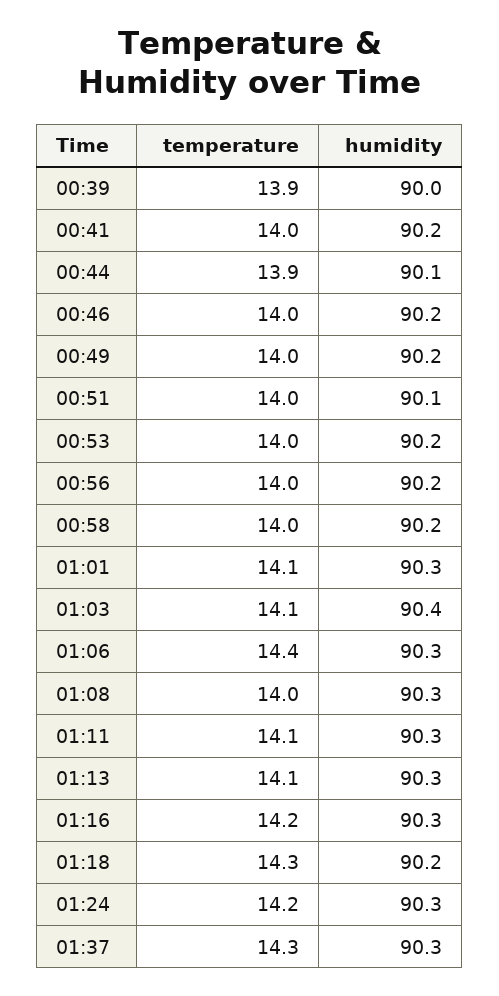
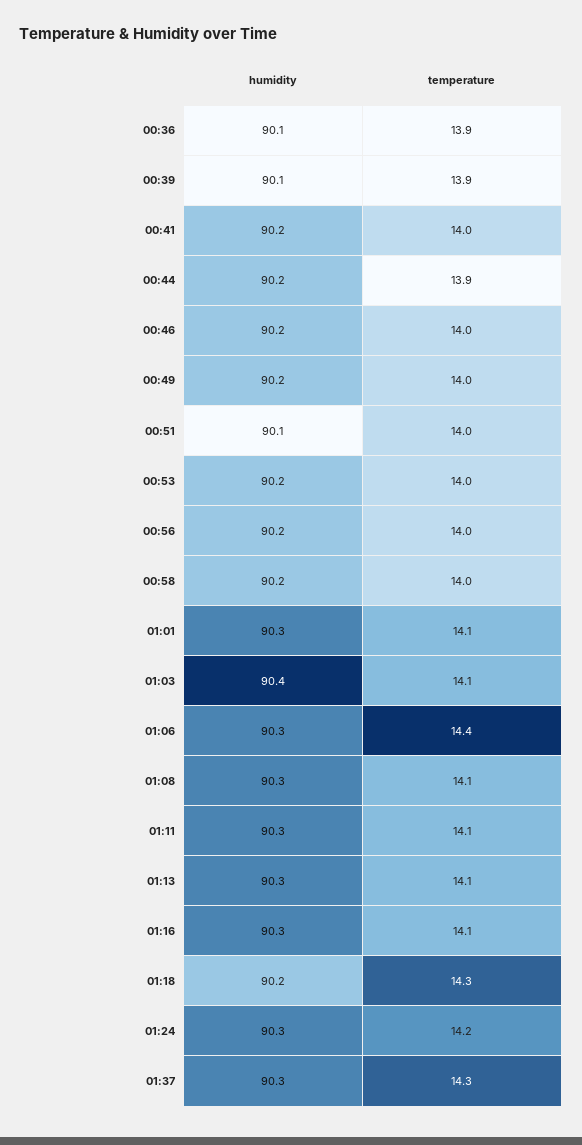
humidity, 00:39: 90 -> 90.1
humidity, 00:44: 90.1 -> 90.2
temperature, 01:08: 14 -> 14.1
temperature, 01:16: 14.2 -> 14.1
humidity, 00:36: none -> 90.1
temperature, 00:36: none -> 13.9

